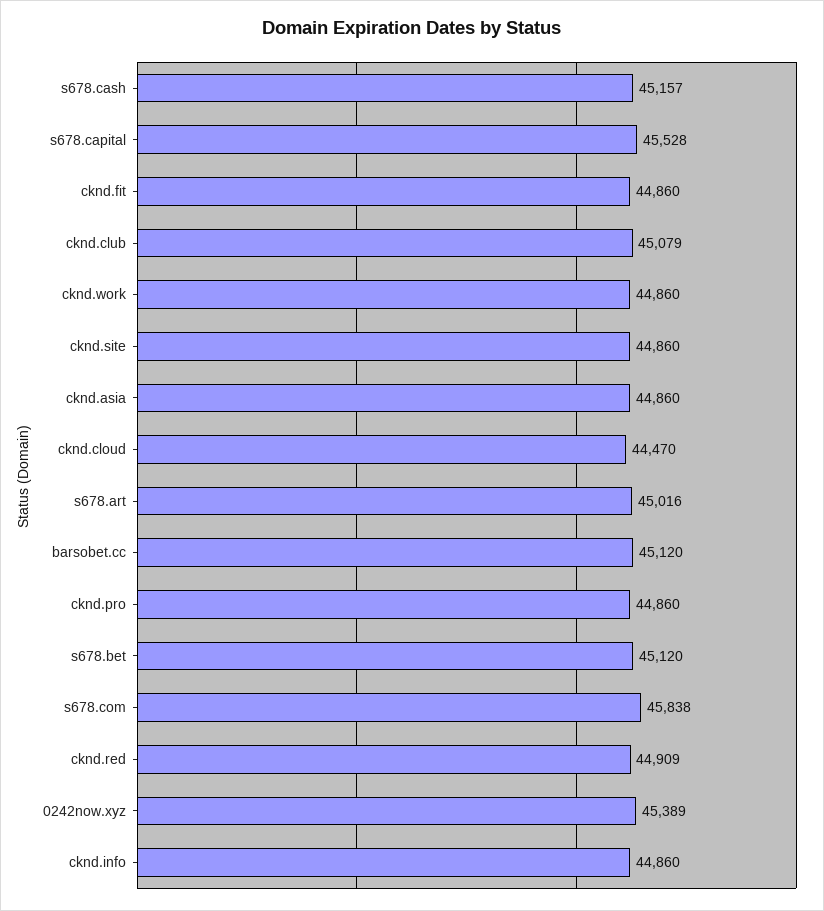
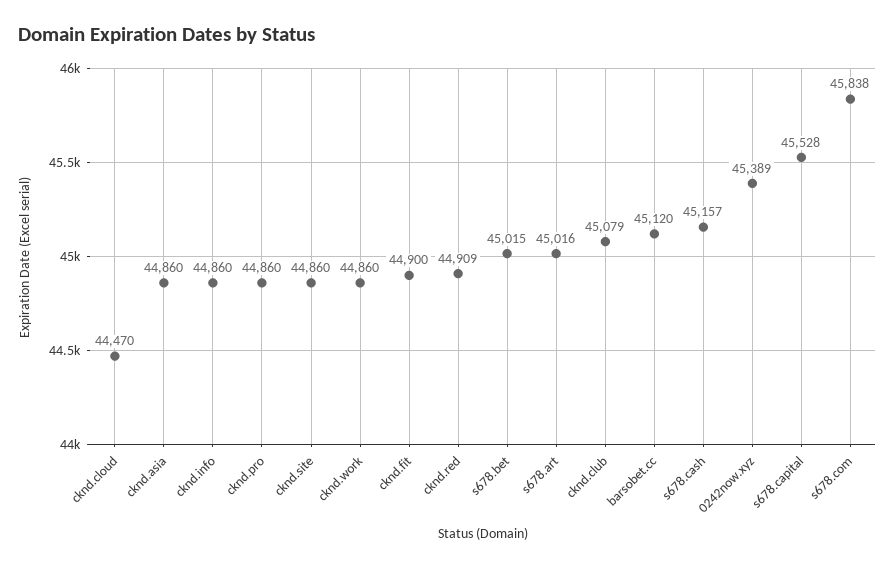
cknd.fit: 44860 -> 44900
s678.bet: 45120 -> 45015

